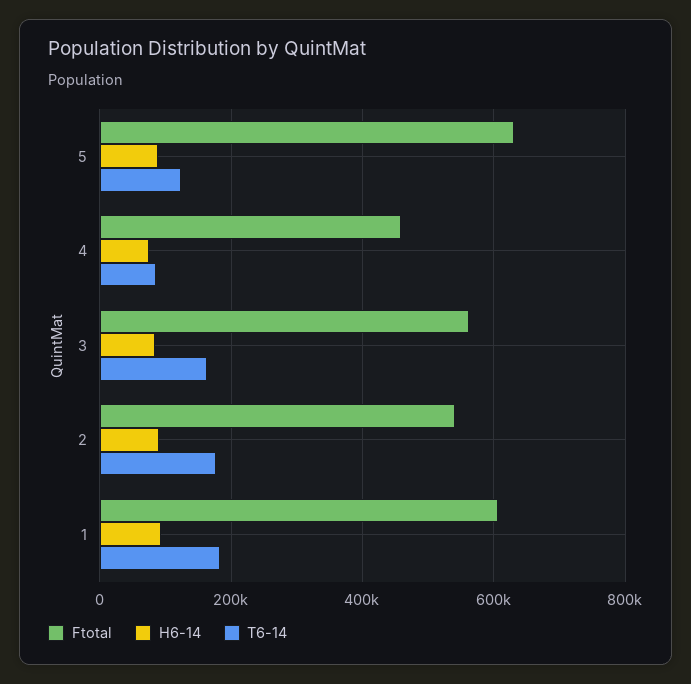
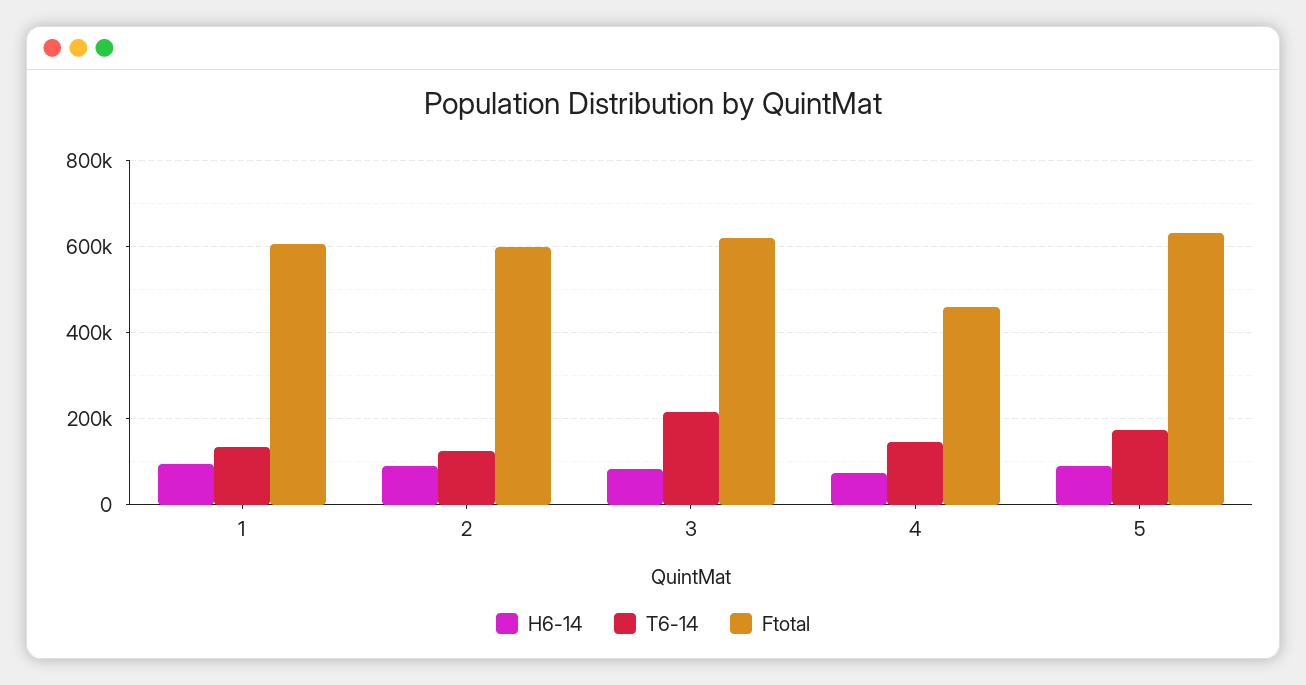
T6-14, 5: 120000 -> 180000
T6-14, 4: 80000 -> 140000
Ftotal, 3: 560000 -> 620000
T6-14, 3: 160000 -> 220000
Ftotal, 2: 540000 -> 600000
T6-14, 2: 180000 -> 120000
T6-14, 1: 180000 -> 140000

